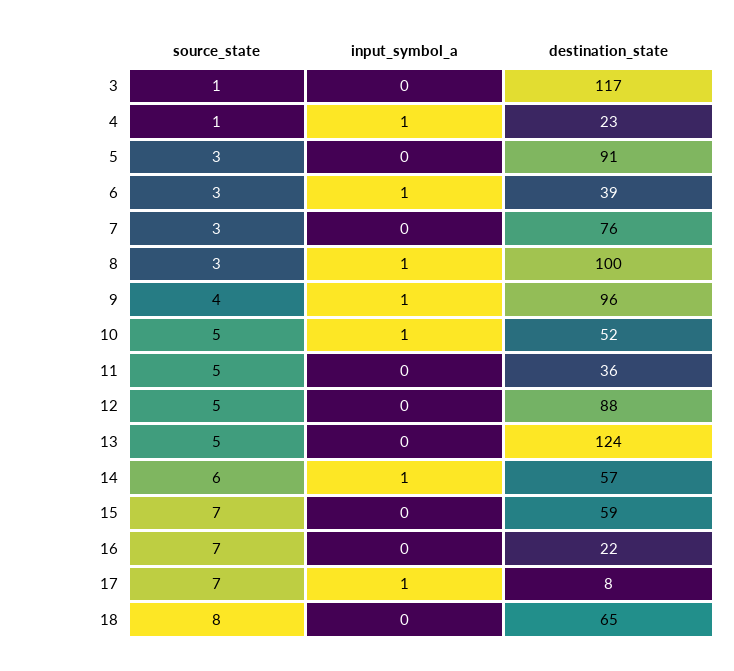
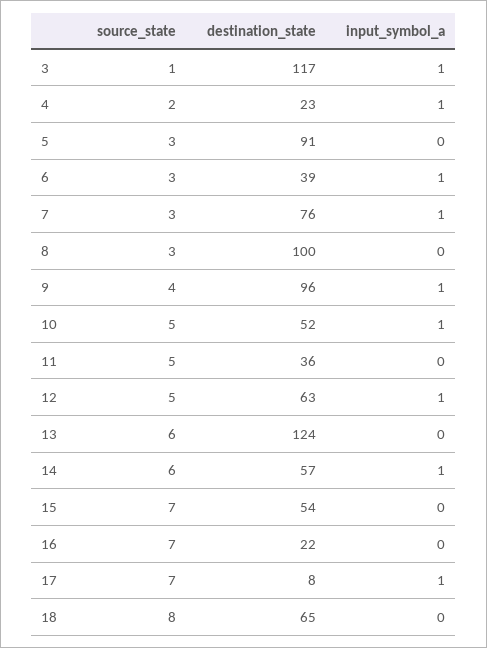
input_symbol_a, 3: 0 -> 1
source_state, 4: 1 -> 2
input_symbol_a, 7: 0 -> 1
input_symbol_a, 8: 1 -> 0
input_symbol_a, 12: 0 -> 1
destination_state, 12: 88 -> 63
source_state, 13: 5 -> 6
destination_state, 15: 59 -> 54

